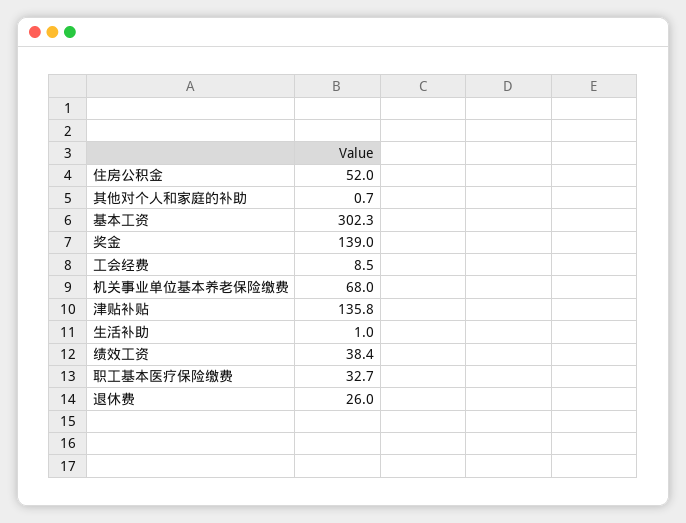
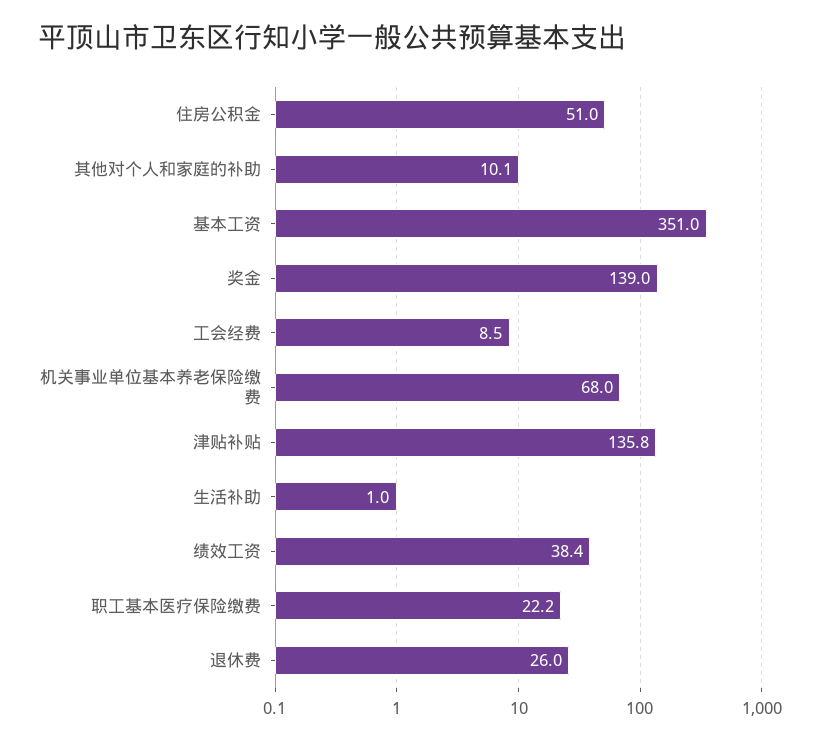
住房公积金: 52 -> 51
其他对个人和家庭的补助: 0.7 -> 10.1
基本工资: 302.3 -> 351
职工基本医疗保险缴费: 32.7 -> 22.2

